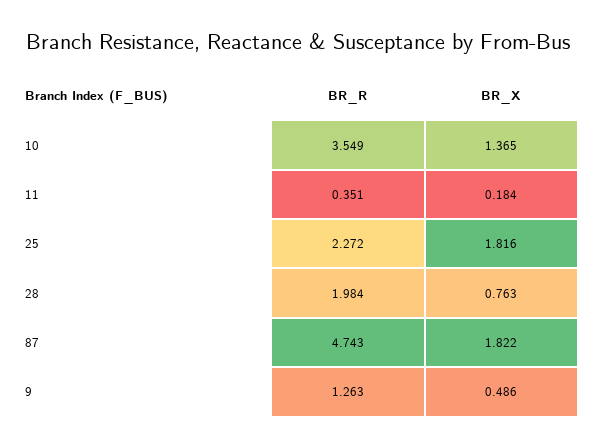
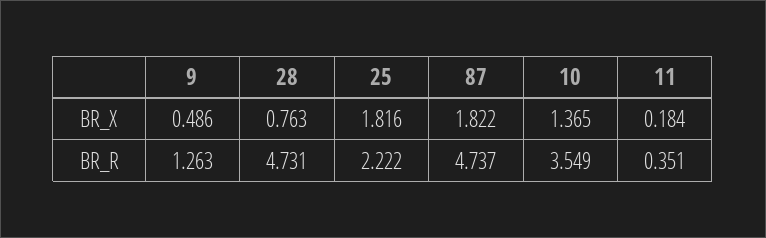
BR_R, 25: 2.272 -> 2.222
BR_R, 28: 1.984 -> 4.731
BR_R, 87: 4.743 -> 4.737

